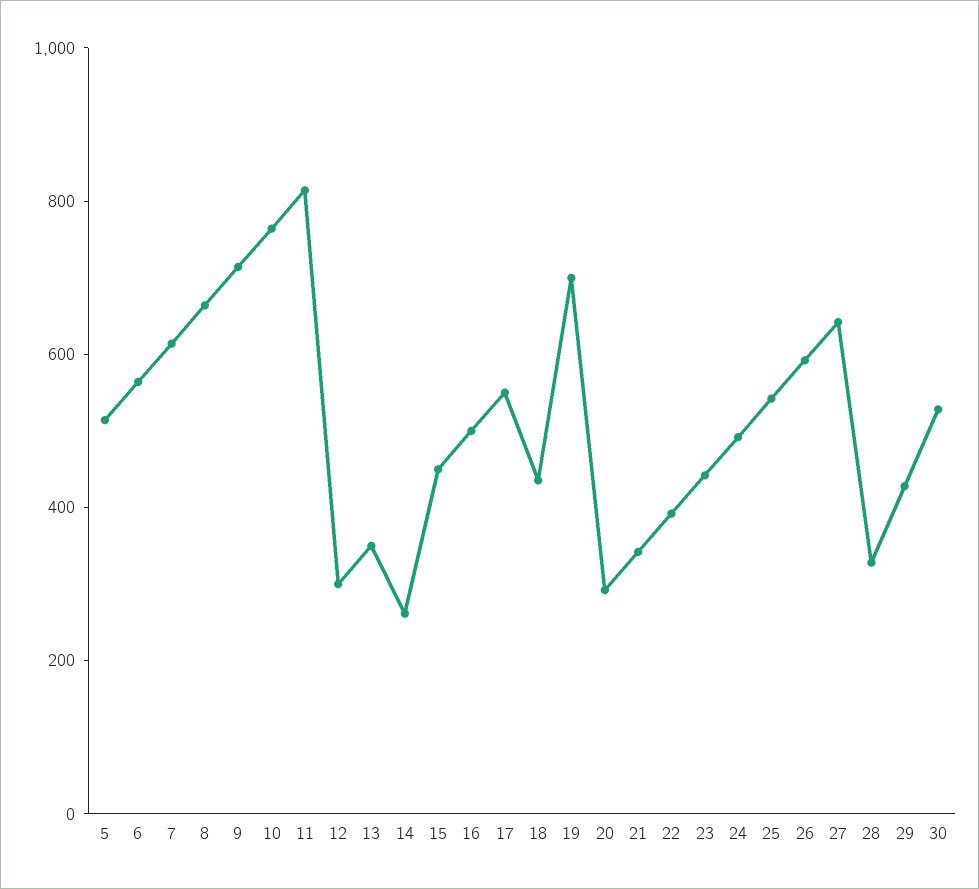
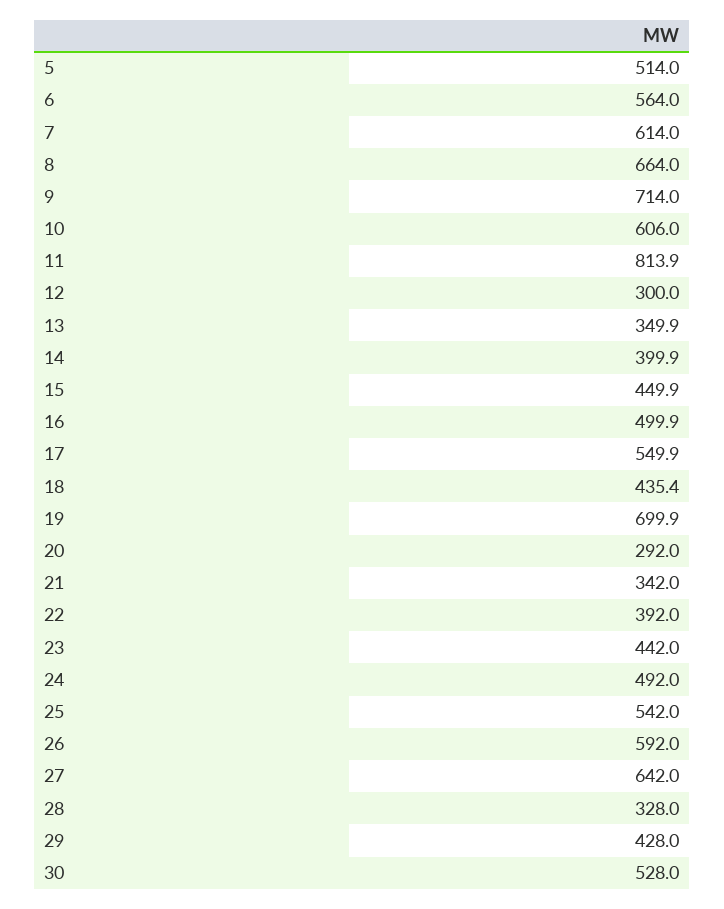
10: 750 -> 606
14: 250 -> 399.9

